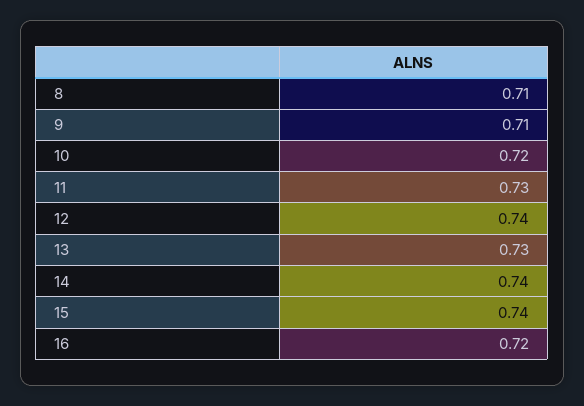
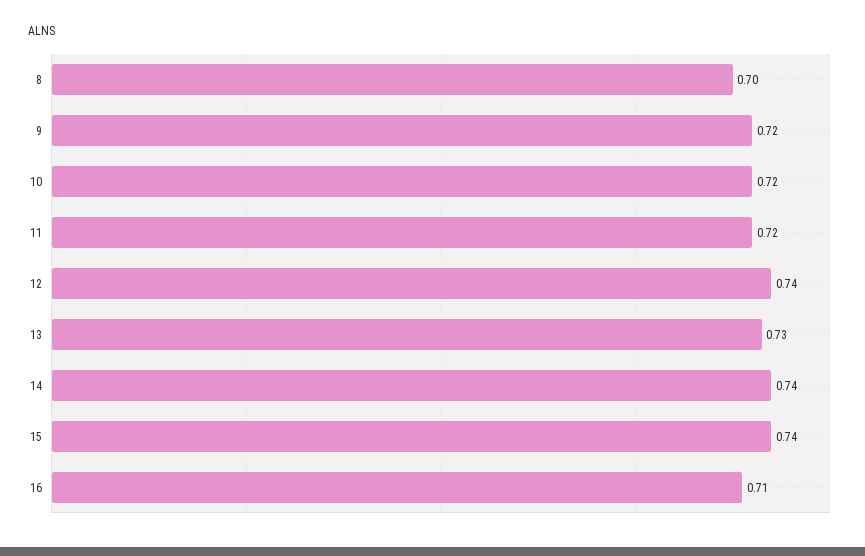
8: 0.71 -> 0.7
9: 0.71 -> 0.72
11: 0.73 -> 0.72
16: 0.72 -> 0.71

